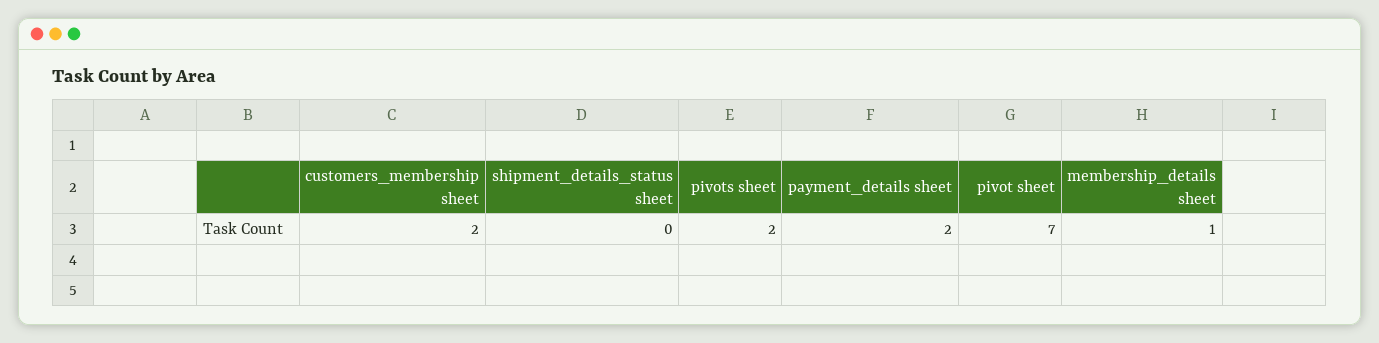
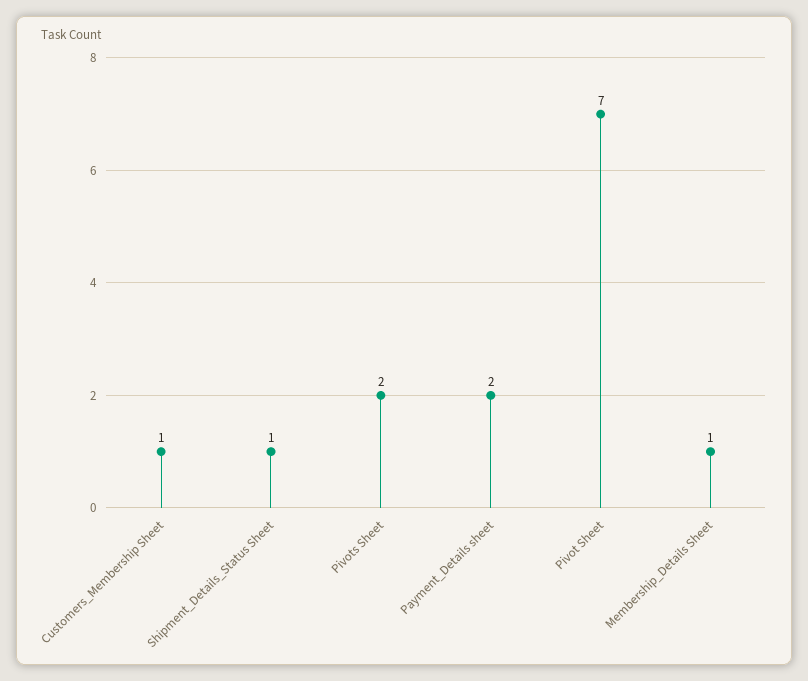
customers_membership sheet: 2 -> 1
shipment_details_status sheet: 0 -> 1

